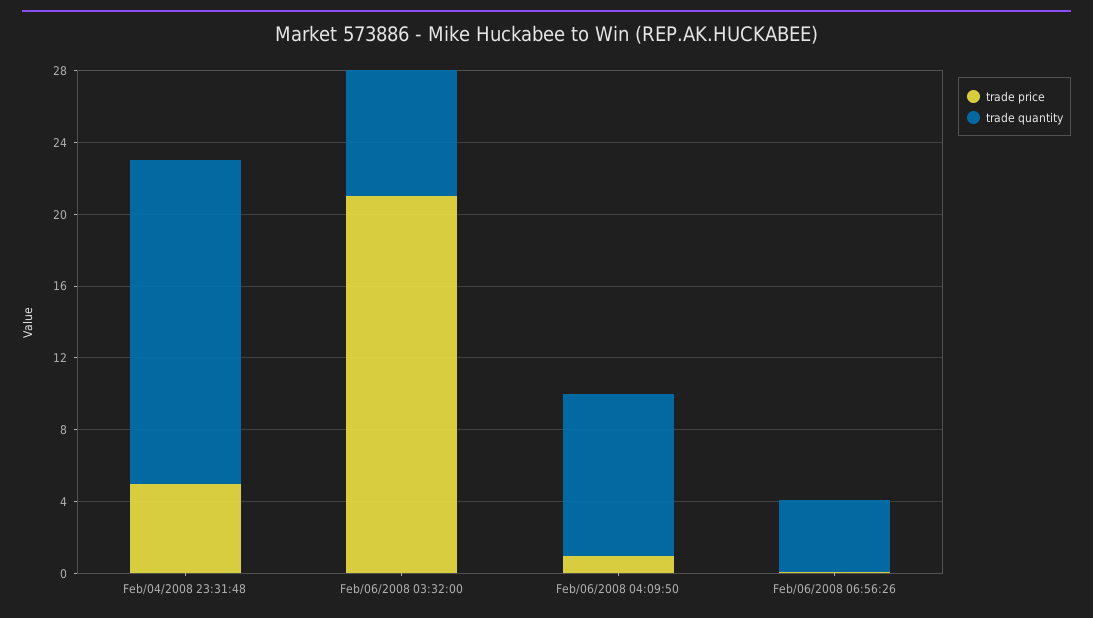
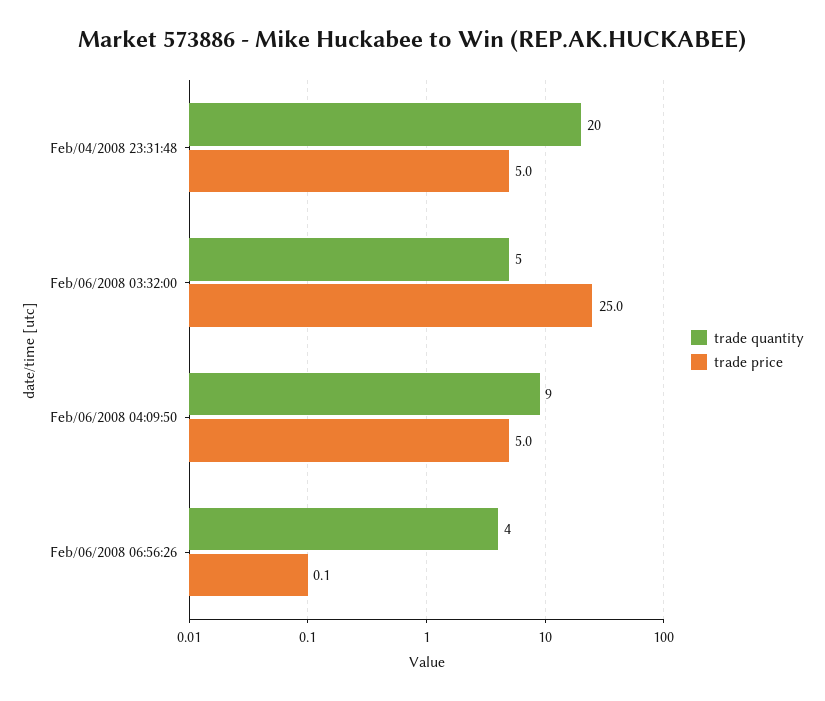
trade quantity, Feb/04/2008 23:31:48: 18 -> 20
trade price, Feb/06/2008 03:32:00: 21 -> 25
trade quantity, Feb/06/2008 03:32:00: 7 -> 5
trade price, Feb/06/2008 04:09:50: 1 -> 5

